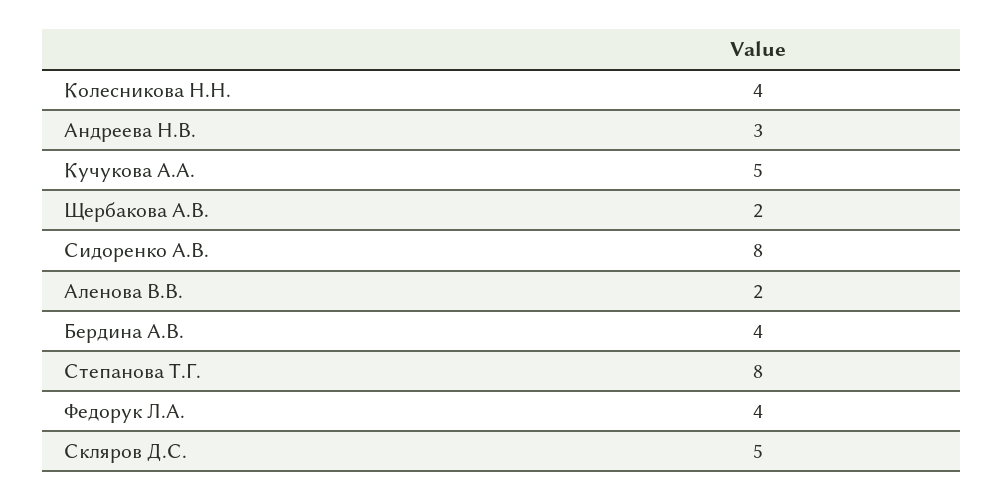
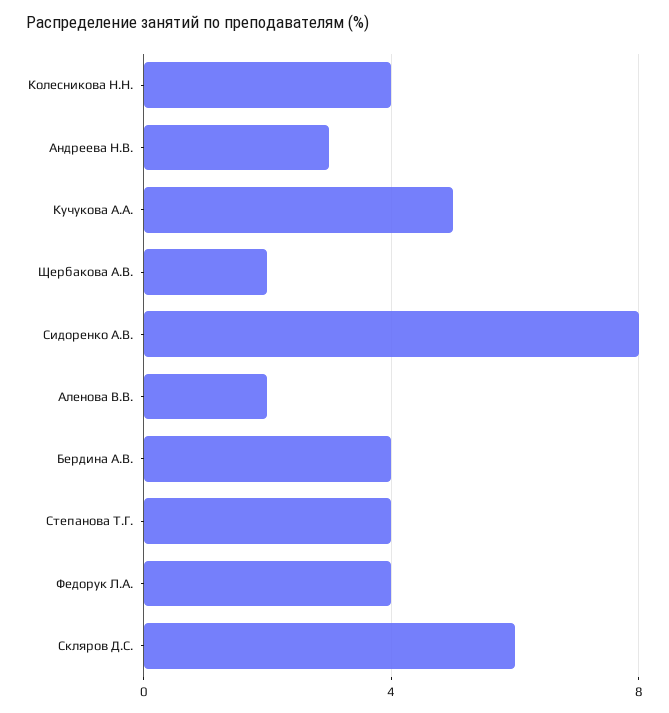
Степанова Т.Г.: 8 -> 4
Скляров Д.С.: 5 -> 6

